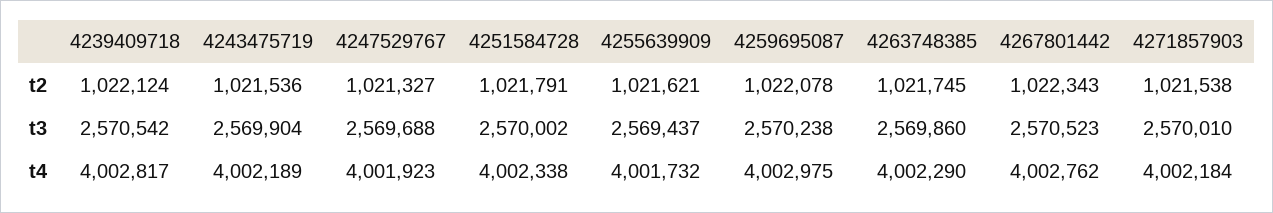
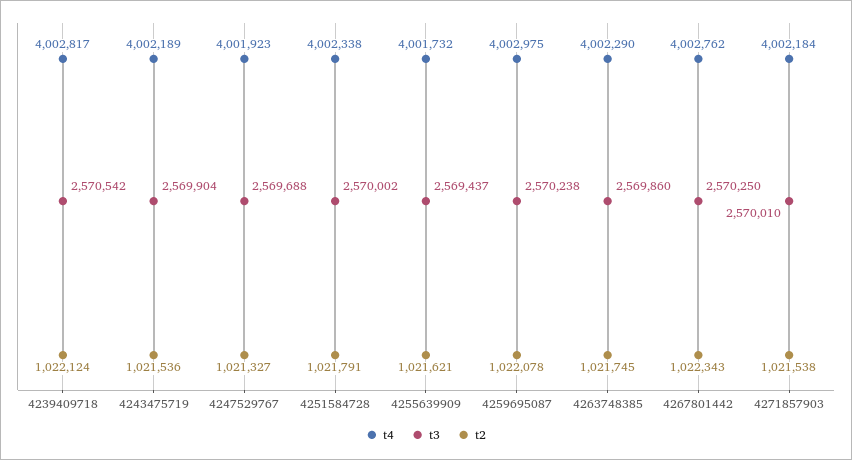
t3, 4267801442: 2570523 -> 2570250

